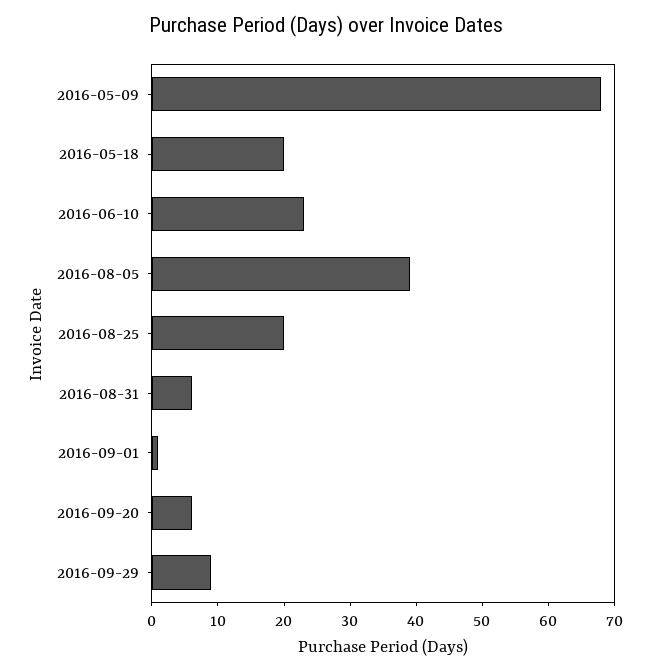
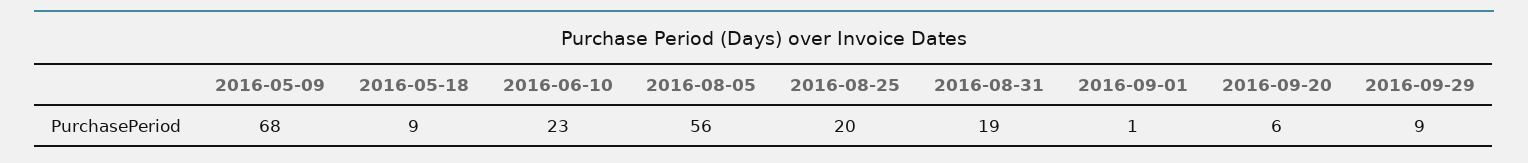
2016-05-18: 20 -> 9
2016-08-05: 40 -> 56
2016-08-31: 5 -> 19

